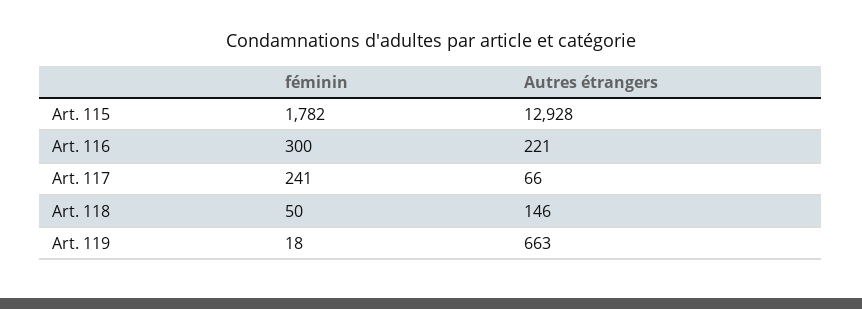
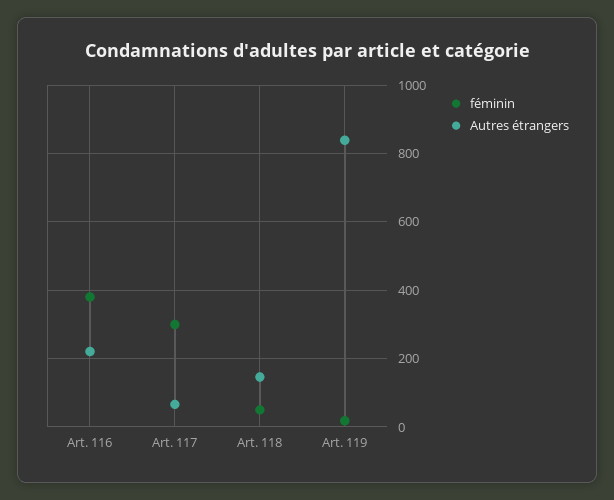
féminin, Art. 115: 1782 -> none
Autres étrangers, Art. 115: 12928 -> none
féminin, Art. 116: 300 -> 380
féminin, Art. 117: 241 -> 300
Autres étrangers, Art. 119: 663 -> 840

